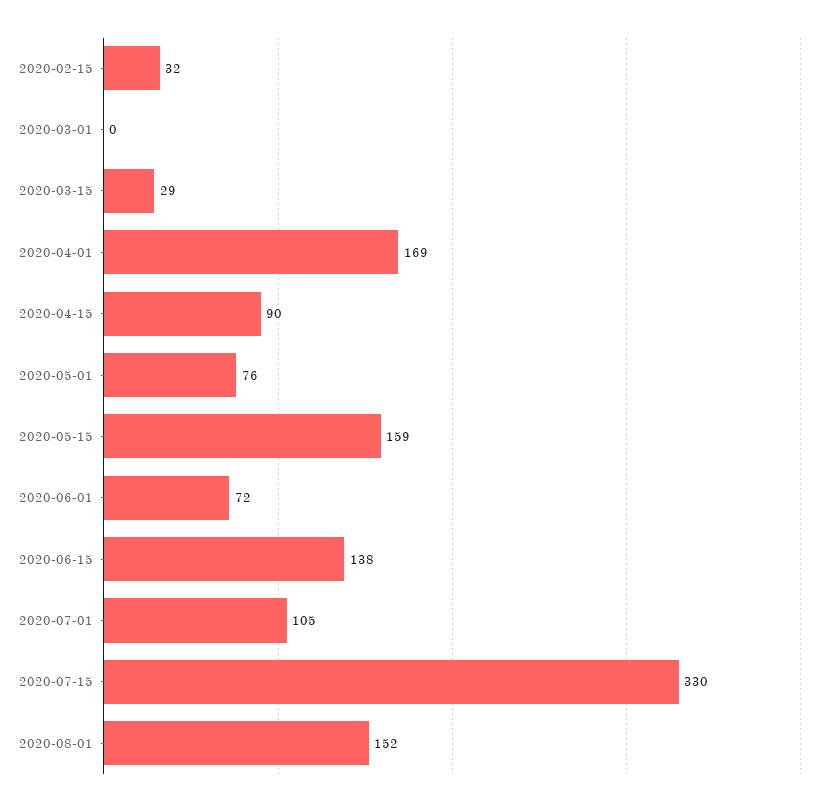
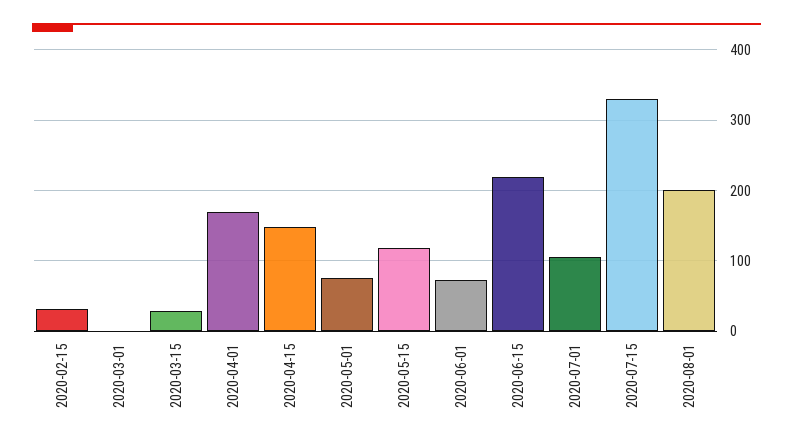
2020-04-15: 90 -> 150
2020-05-15: 159 -> 120
2020-06-15: 138 -> 220
2020-08-01: 152 -> 200

